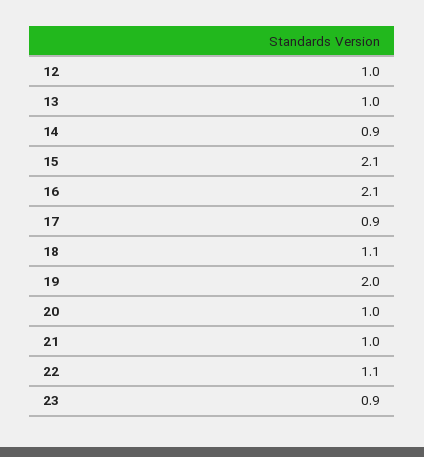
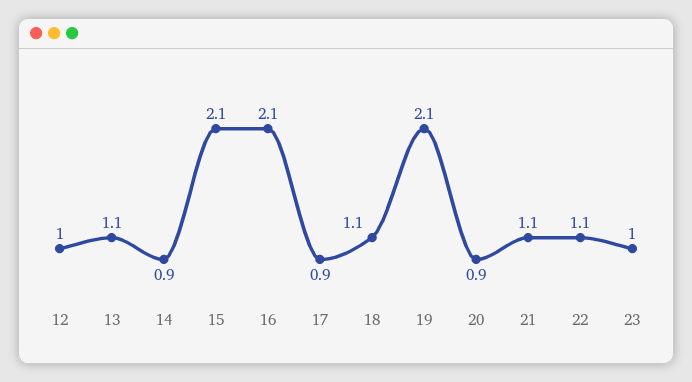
13: 1 -> 1.1
19: 2 -> 2.1
20: 1 -> 0.9
21: 1 -> 1.1
23: 0.9 -> 1

